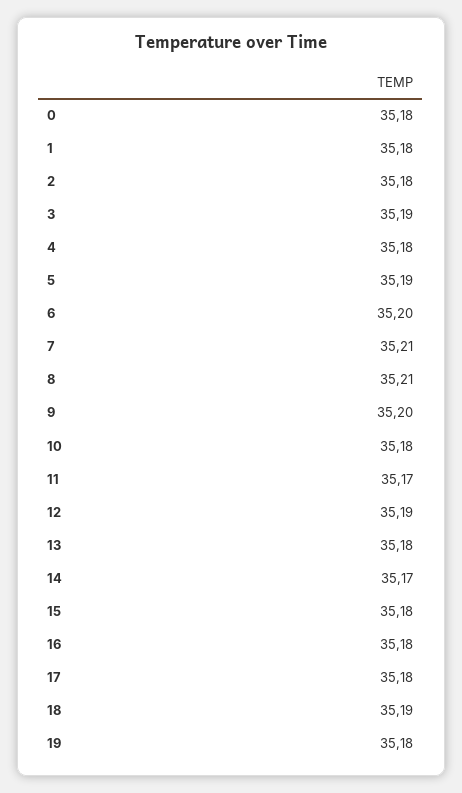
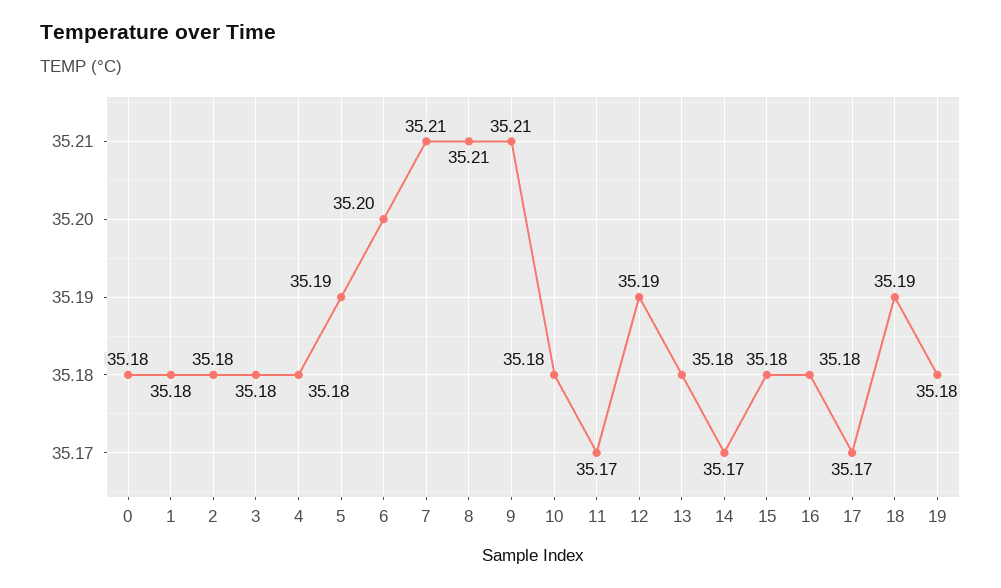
3: 35.19 -> 35.18
9: 35.2 -> 35.21
17: 35.18 -> 35.17

